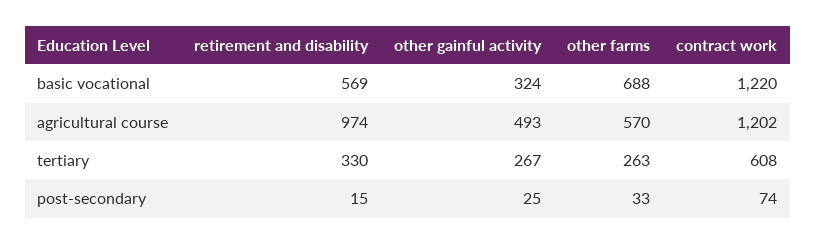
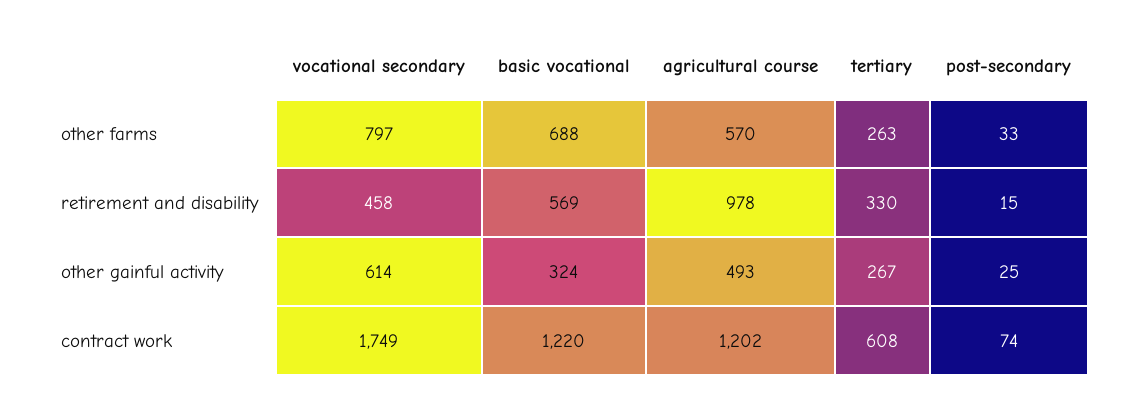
retirement and disability, agricultural course: 974 -> 978
other farms, vocational secondary: none -> 797
retirement and disability, vocational secondary: none -> 458
other gainful activity, vocational secondary: none -> 614
contract work, vocational secondary: none -> 1749

